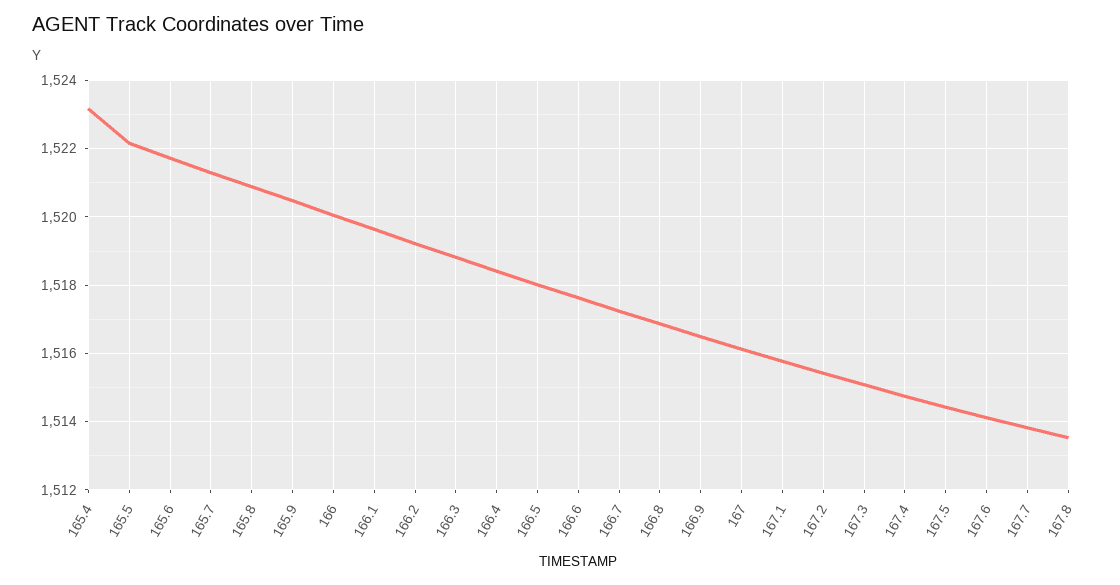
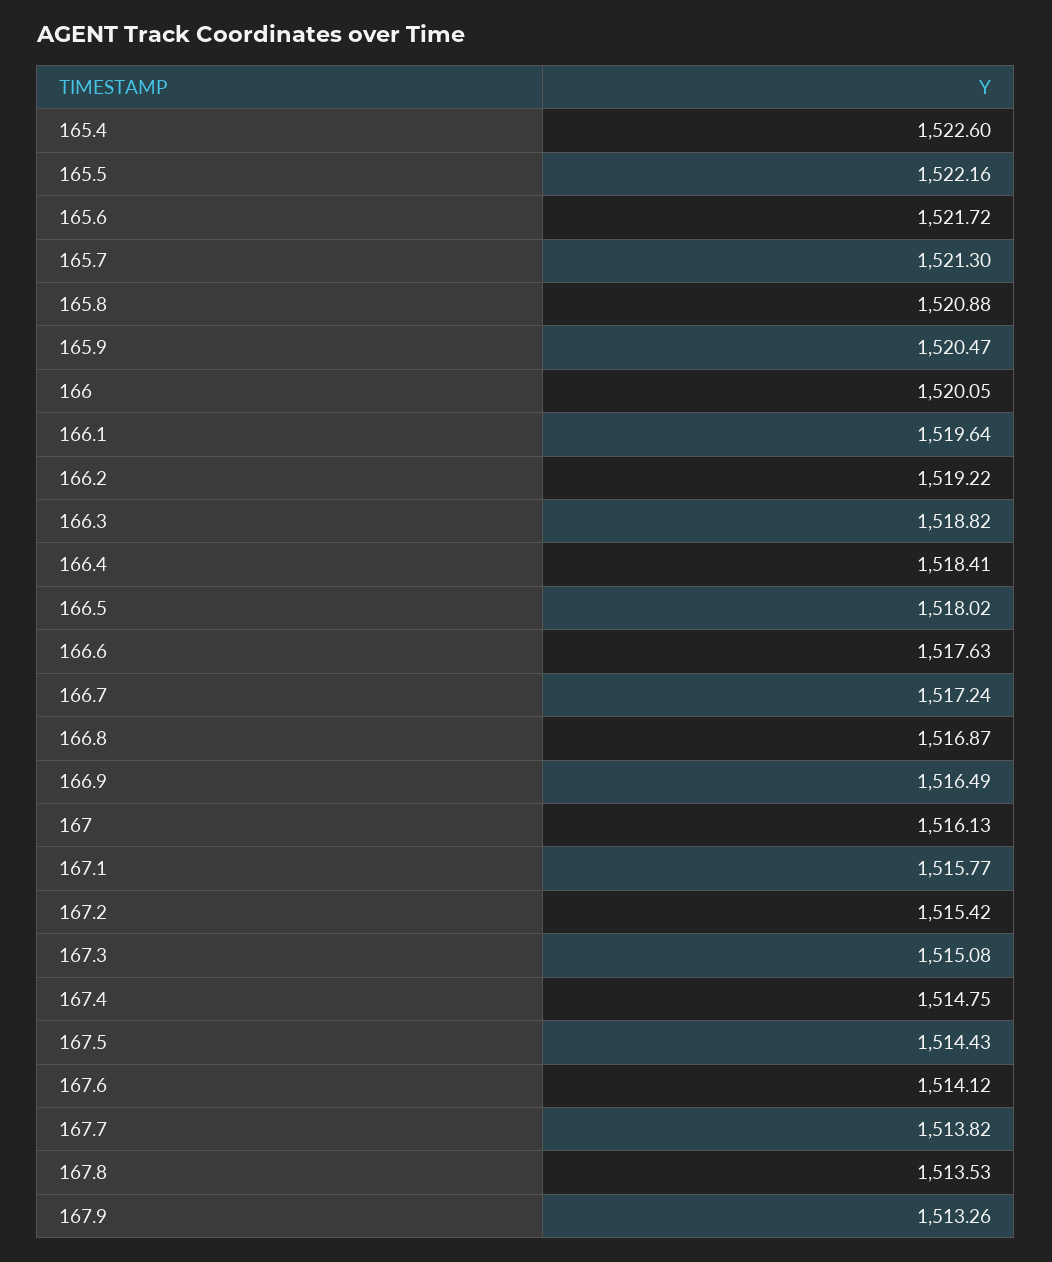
165.4: 1523.2 -> 1522.6
167.9: none -> 1513.26

